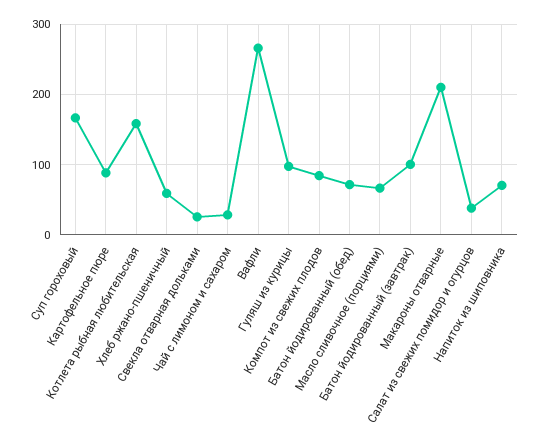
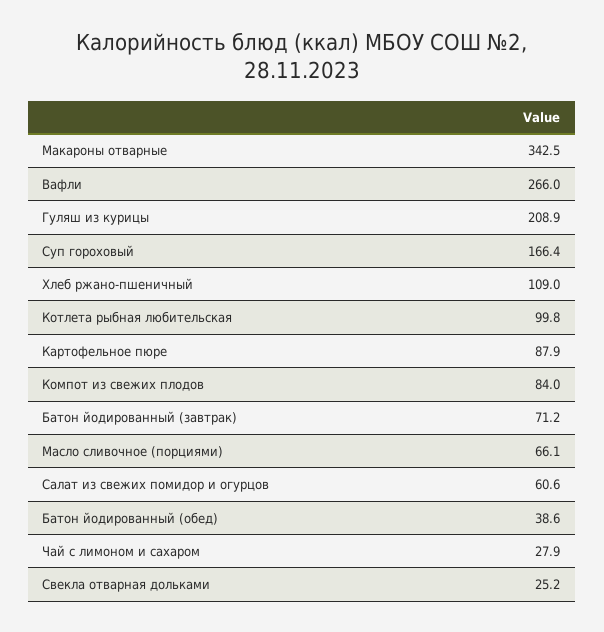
Котлета рыбная любительская: 160 -> 99.8
Хлеб ржано-пшеничный: 60 -> 109
Гуляш из курицы: 100 -> 208.9
Батон йодированный (обед): 70 -> 38.6
Батон йодированный (завтрак): 100 -> 71.2
Макароны отварные: 210 -> 342.5
Салат из свежих помидор и огурцов: 40 -> 60.6
Напиток из шиповника: 70 -> none

